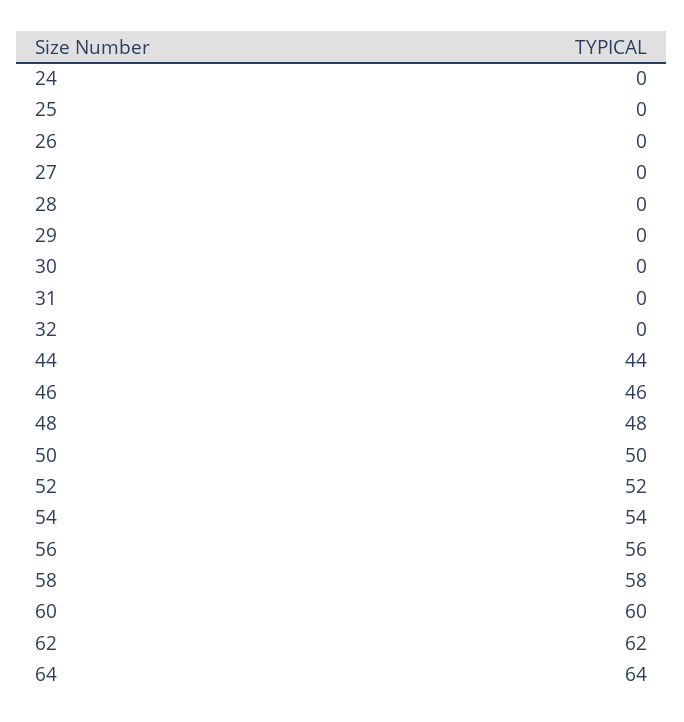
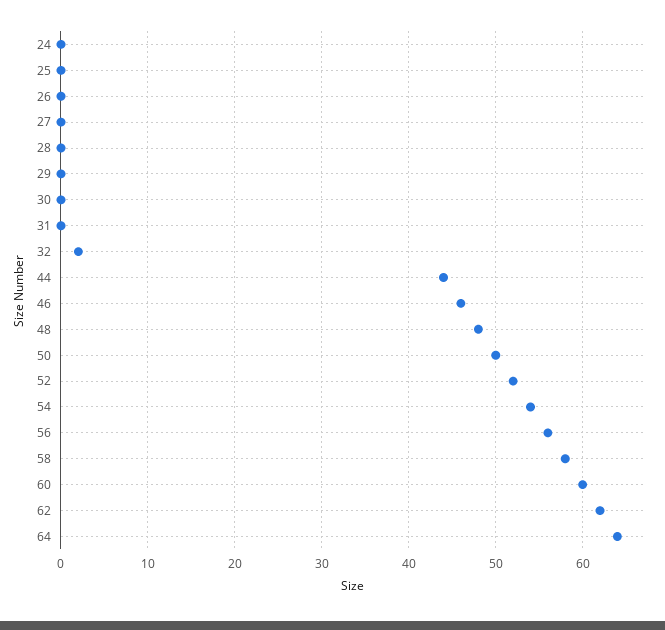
32: 0 -> 2

